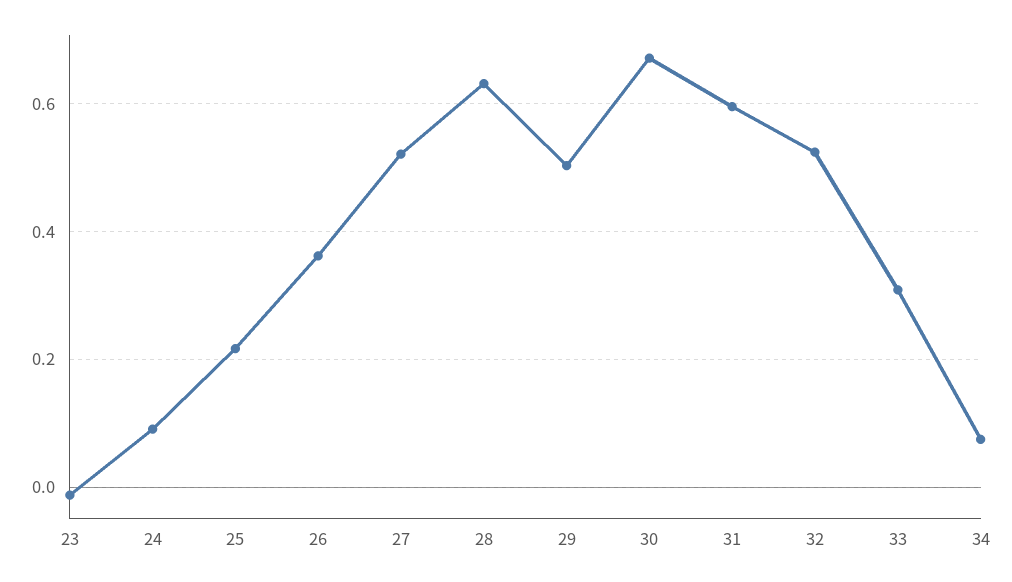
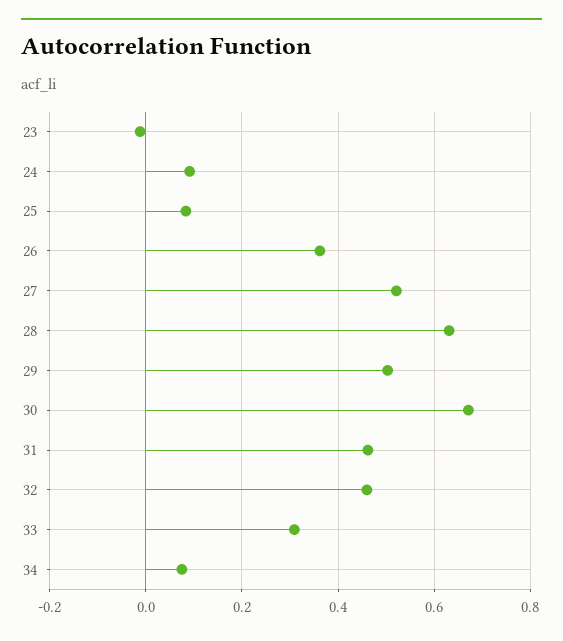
25: 0.22 -> 0.08
31: 0.6 -> 0.46
32: 0.52 -> 0.46

